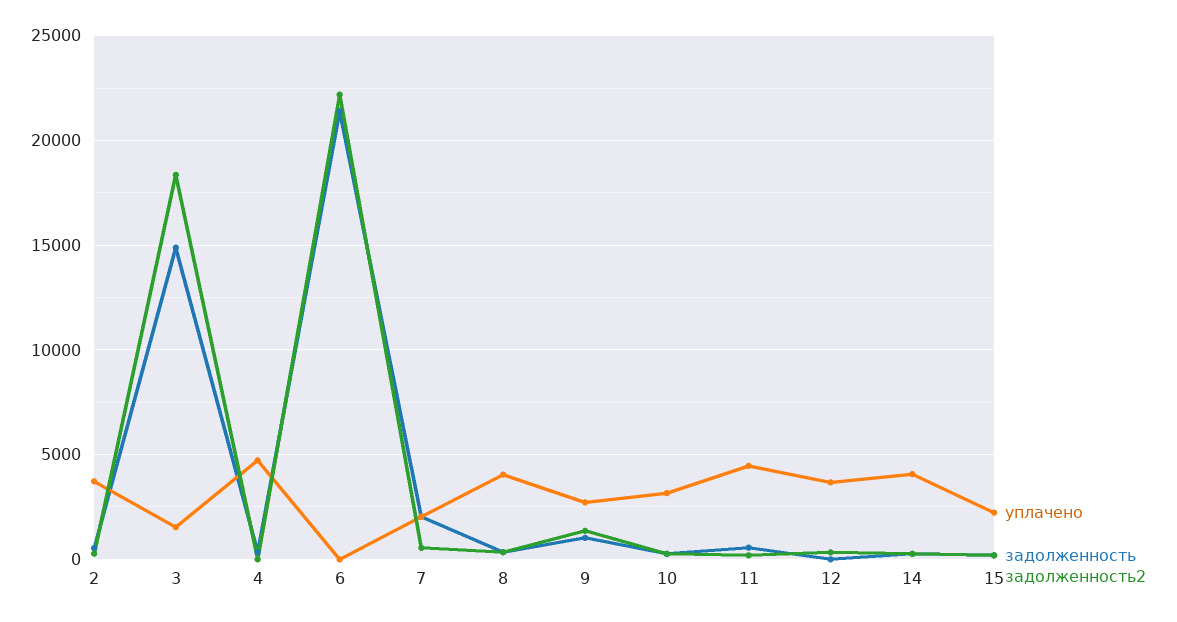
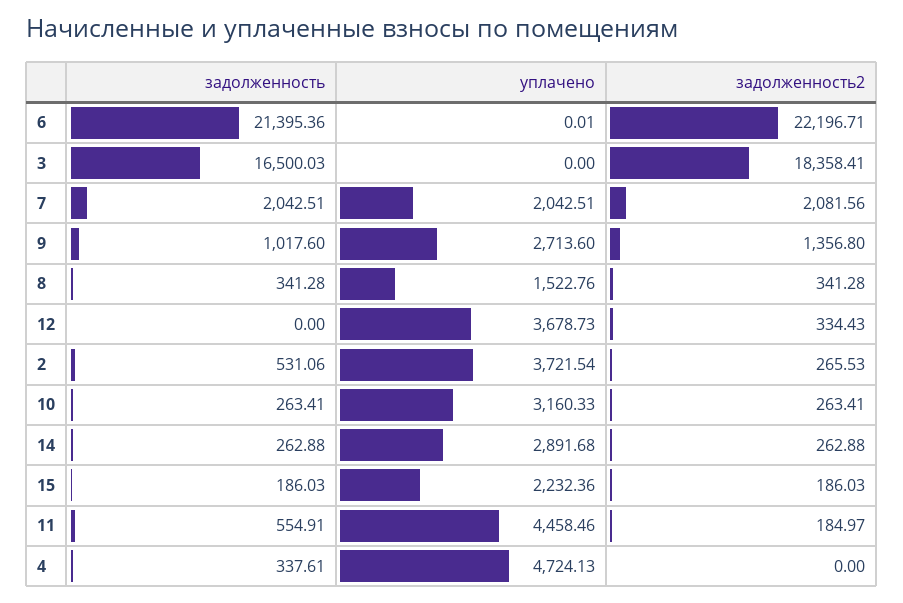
уплачено, 3: 1500 -> 0
задолженность, 3: 15000 -> 16500.03
задолженность2, 7: 500 -> 2081.56
уплачено, 8: 4000 -> 1522.76
уплачено, 14: 4000 -> 2891.68

